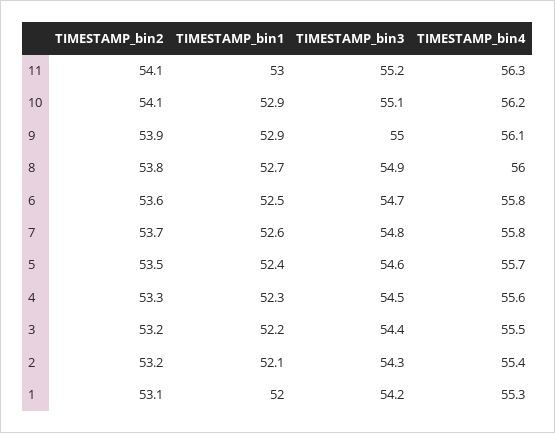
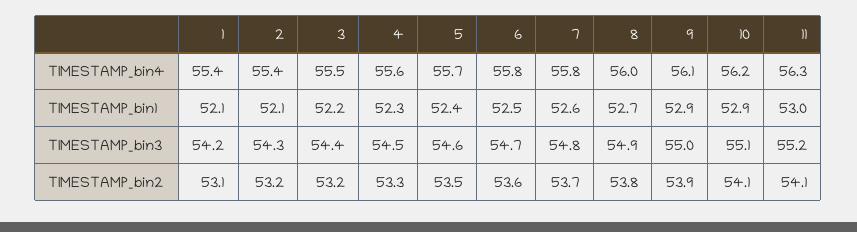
TIMESTAMP_bin1, 1: 52 -> 52.1
TIMESTAMP_bin4, 1: 55.3 -> 55.4

